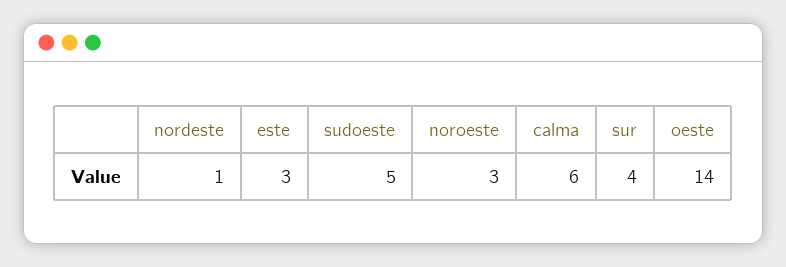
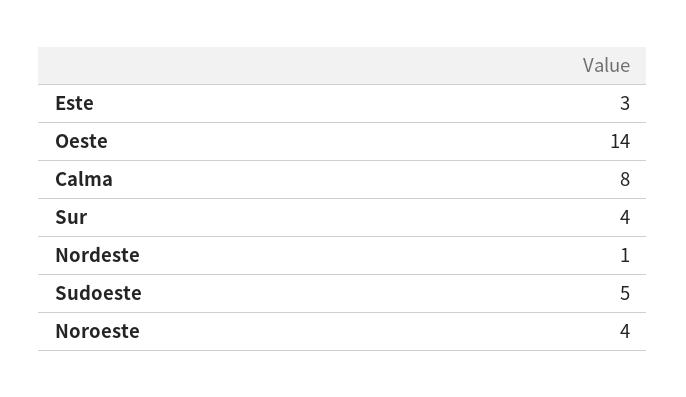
noroeste: 3 -> 4
calma: 6 -> 8

